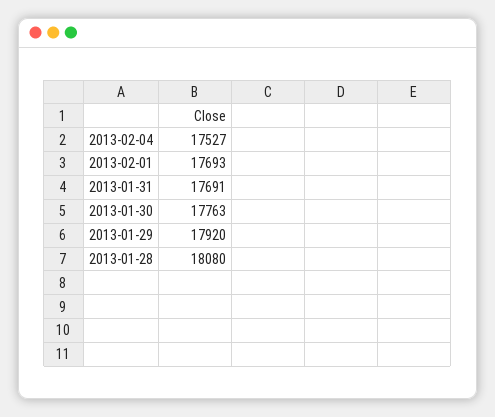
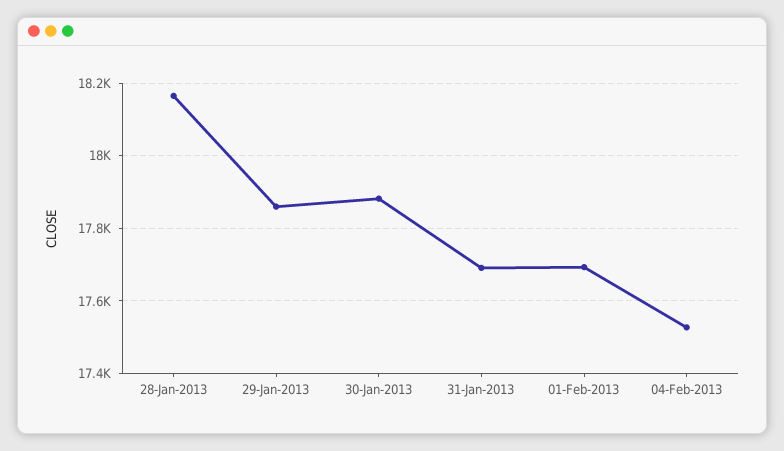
2013-01-30: 17763 -> 17880
2013-01-29: 17920 -> 17860
2013-01-28: 18080 -> 18160

